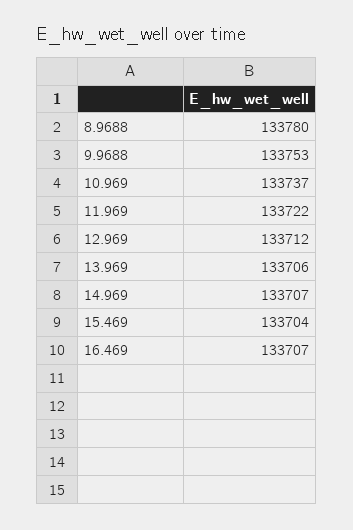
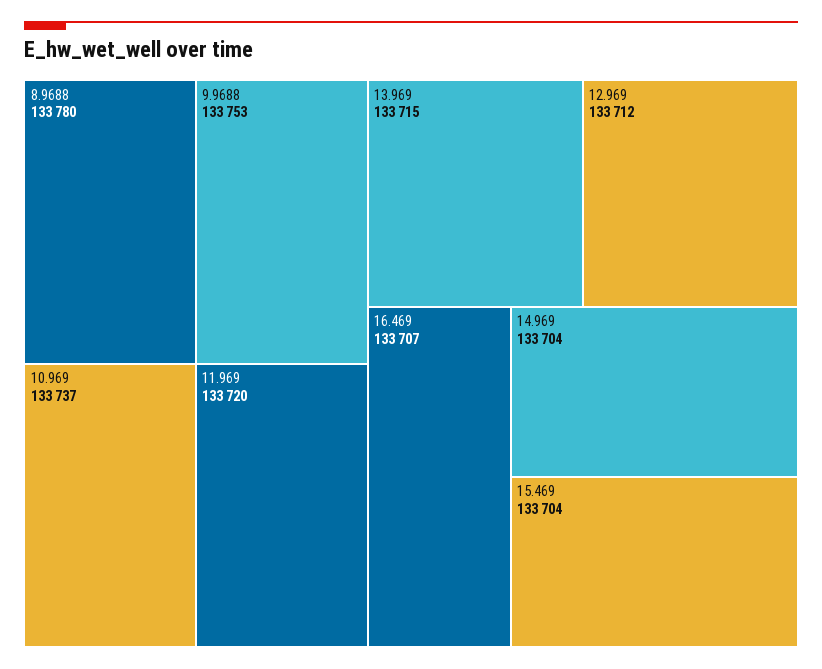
11.969: 133722 -> 133720
13.969: 133706 -> 133715
14.969: 133707 -> 133704

